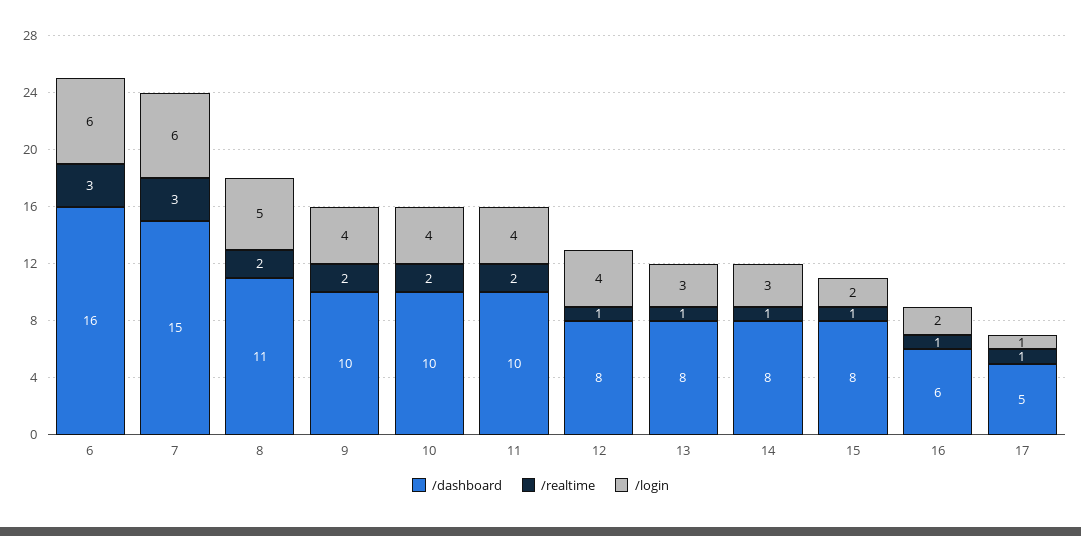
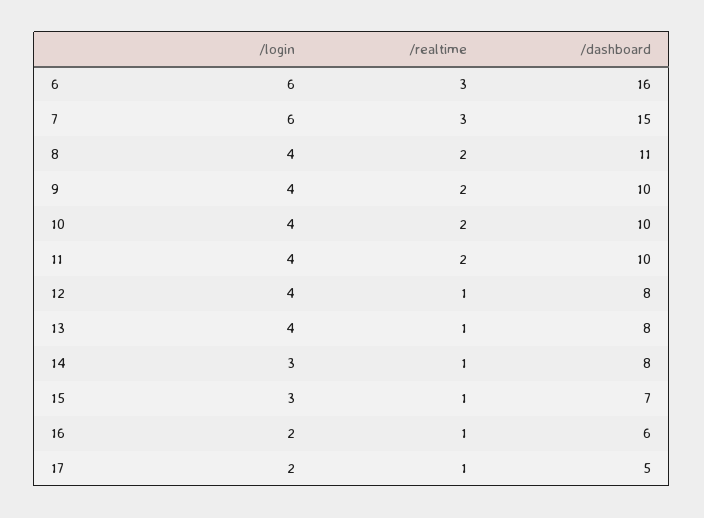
/login, 8: 5 -> 4
/login, 13: 3 -> 4
/dashboard, 15: 8 -> 7
/login, 15: 2 -> 3
/login, 17: 1 -> 2

